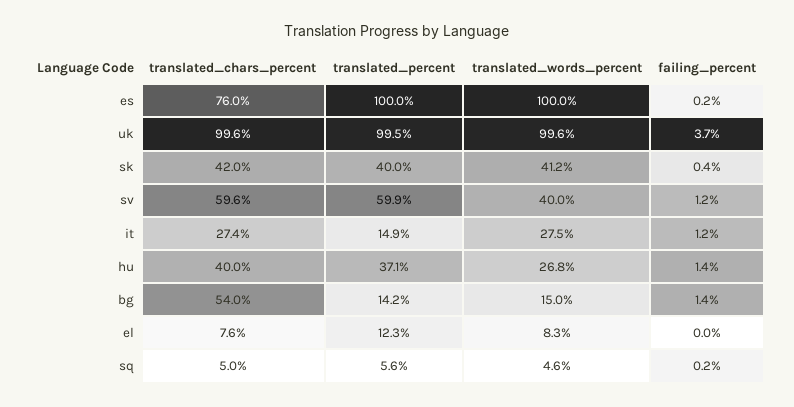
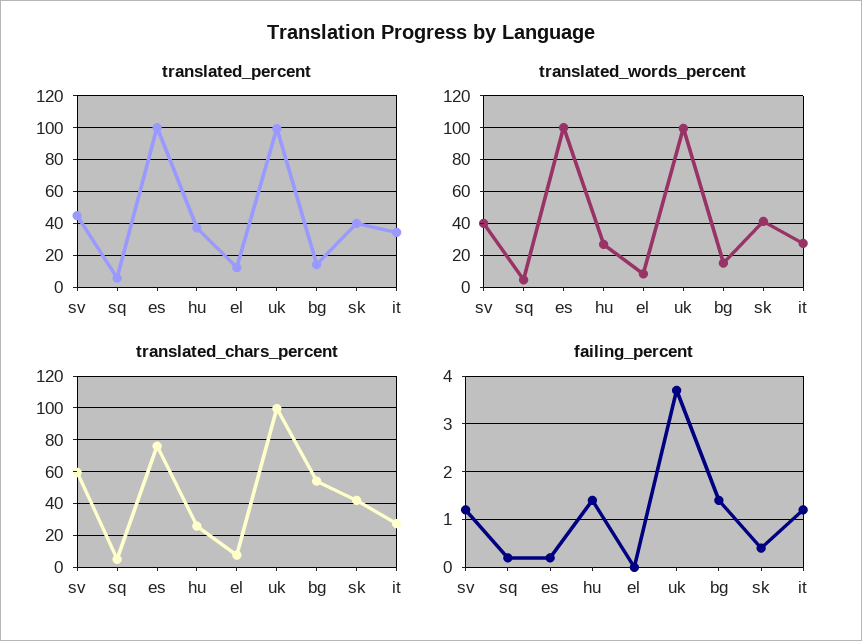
translated_percent, sv: 59.9 -> 45
translated_percent, it: 14.9 -> 35
translated_chars_percent, hu: 40 -> 25

